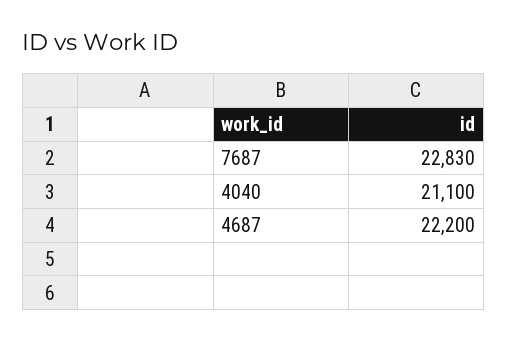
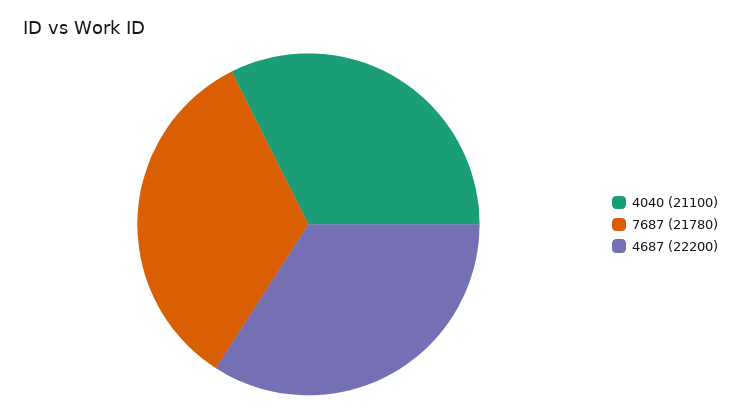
7687: 22830 -> 21780

